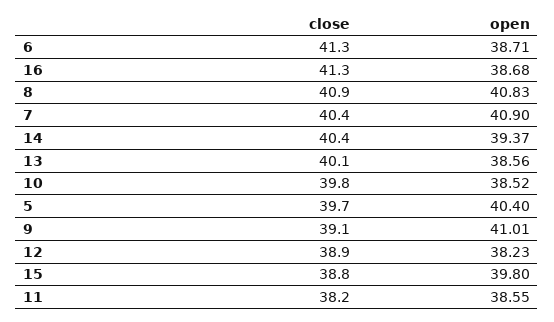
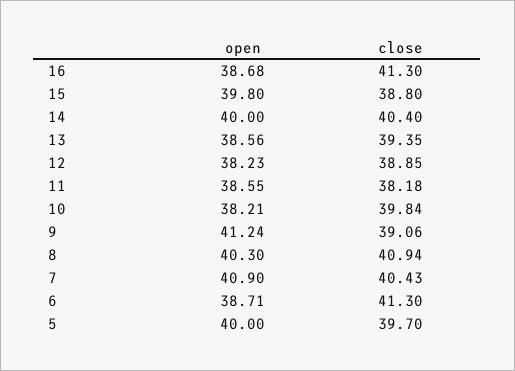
open, 8: 40.83 -> 40.3
open, 14: 39.37 -> 40
close, 13: 40.1 -> 39.35
open, 10: 38.52 -> 38.21
open, 5: 40.4 -> 40
open, 9: 41.01 -> 41.24

